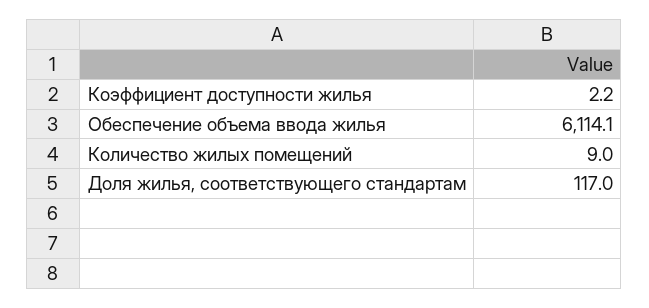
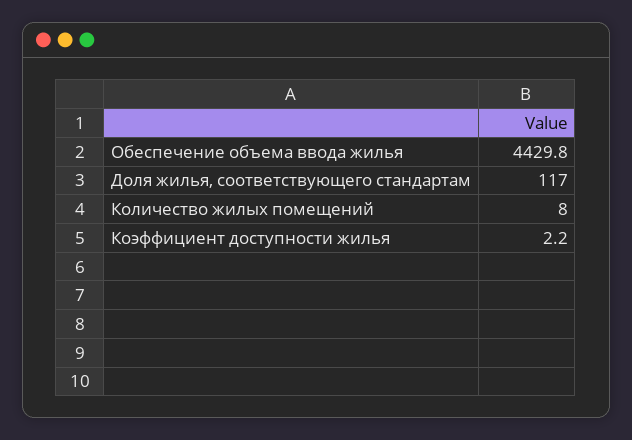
Обеспечение объема ввода жилья: 6114.1 -> 4429.8
Количество жилых помещений: 9 -> 8

